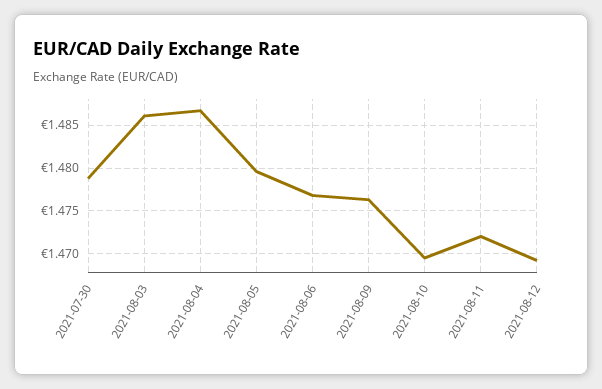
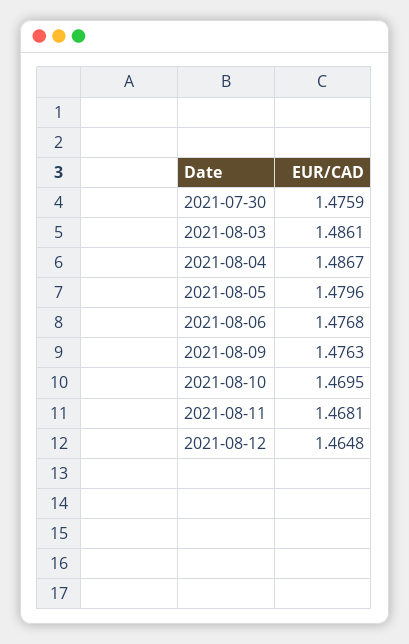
2021-07-30: 1.479 -> 1.4759
2021-08-11: 1.472 -> 1.4681
2021-08-12: 1.469 -> 1.4648

